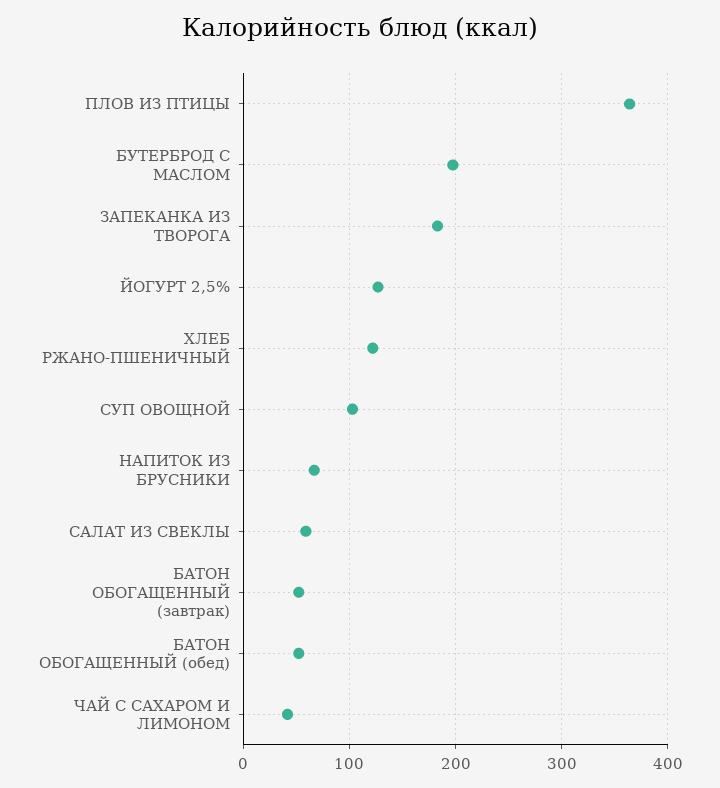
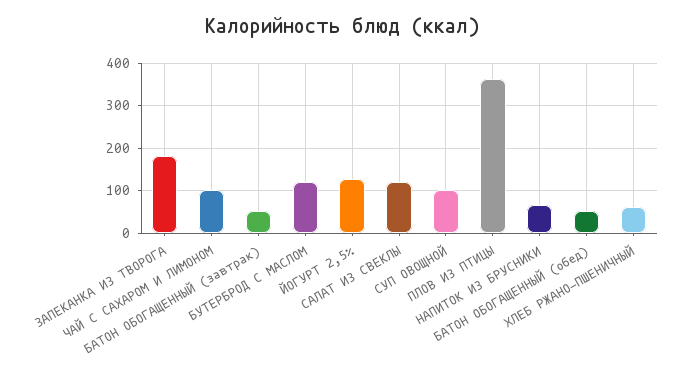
БУТЕРБРОД С МАСЛОМ: 200 -> 120
ХЛЕБ РЖАНО-ПШЕНИЧНЫЙ: 120 -> 60
САЛАТ ИЗ СВЕКЛЫ: 60 -> 120
ЧАЙ С САХАРОМ И ЛИМОНОМ: 40 -> 100

